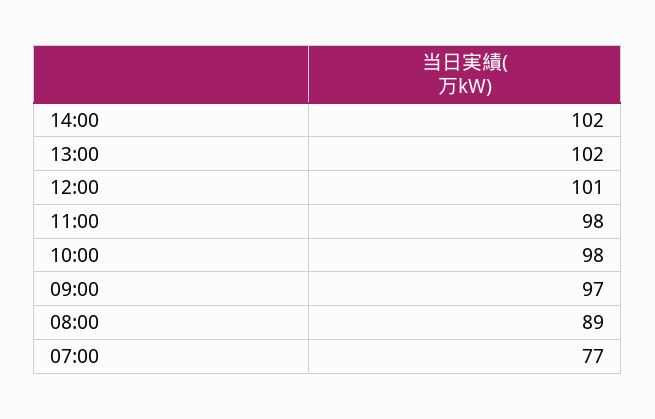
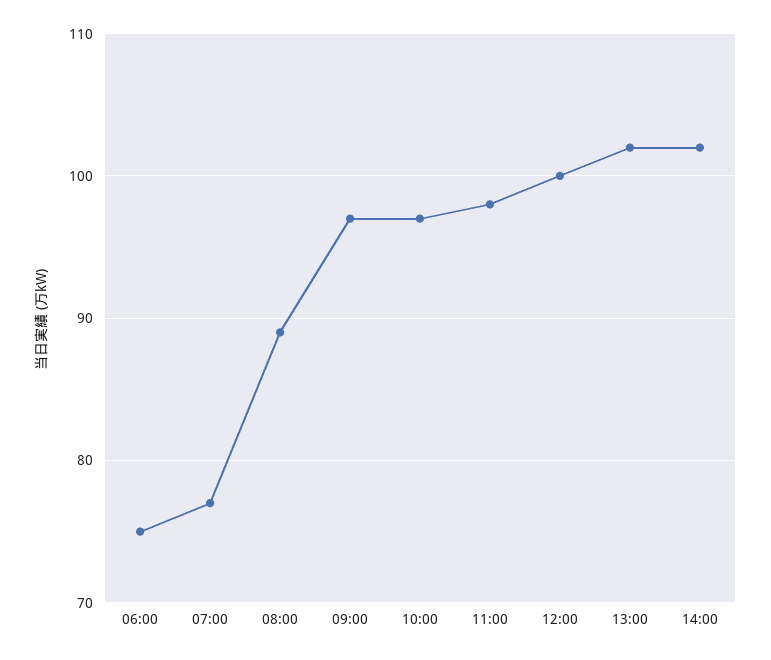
12:00: 101 -> 100
10:00: 98 -> 97
06:00: none -> 75

